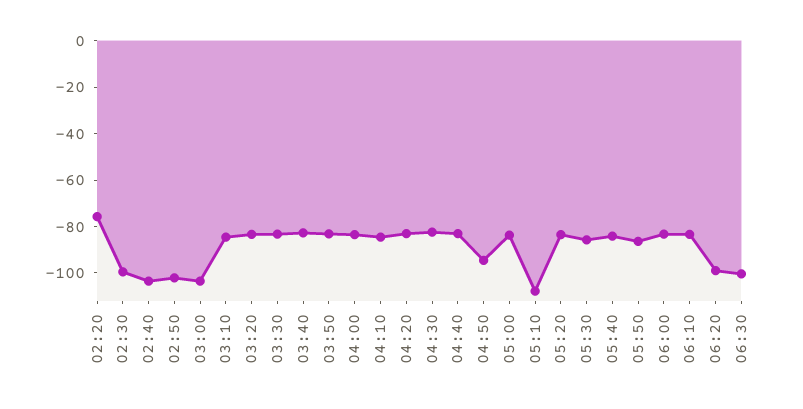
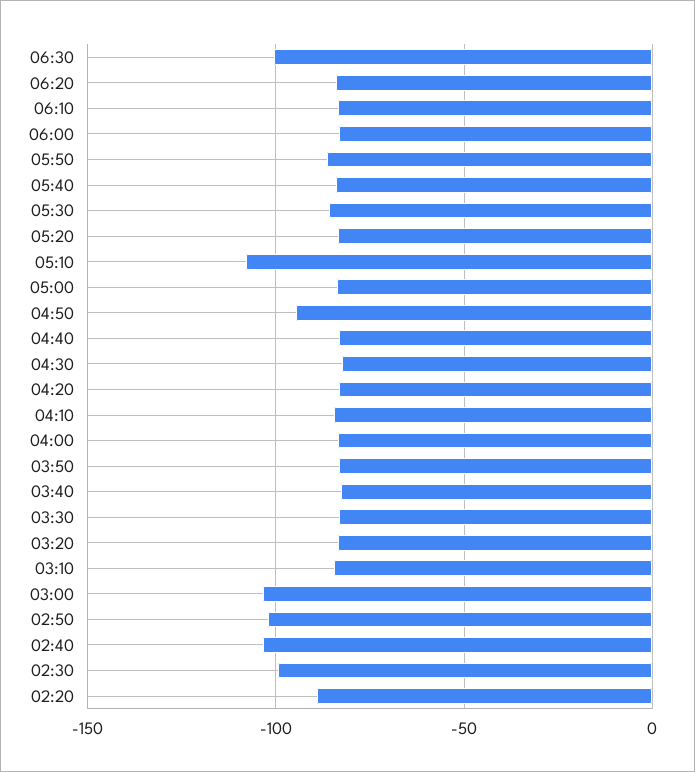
02:20: -75 -> -90
06:20: -100 -> -85

